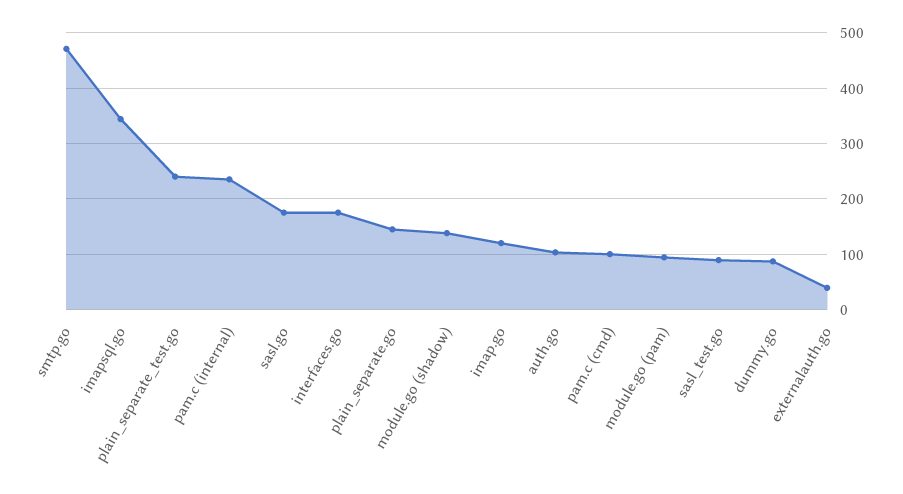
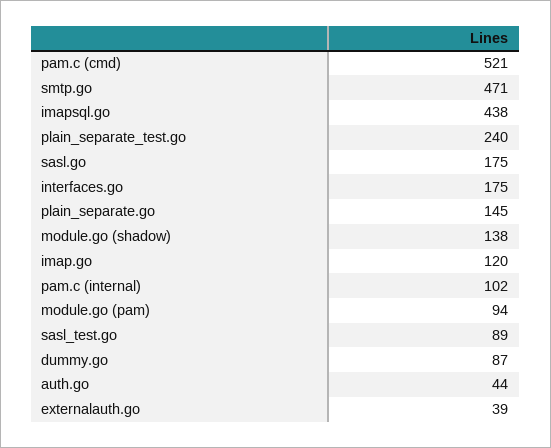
imapsql.go: 340 -> 438
pam.c (internal): 240 -> 102
auth.go: 100 -> 44
pam.c (cmd): 100 -> 521

